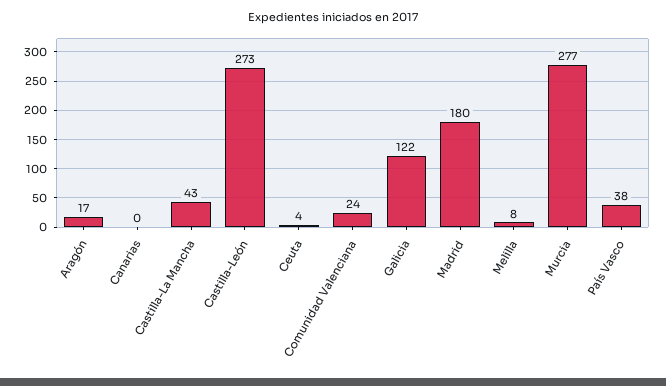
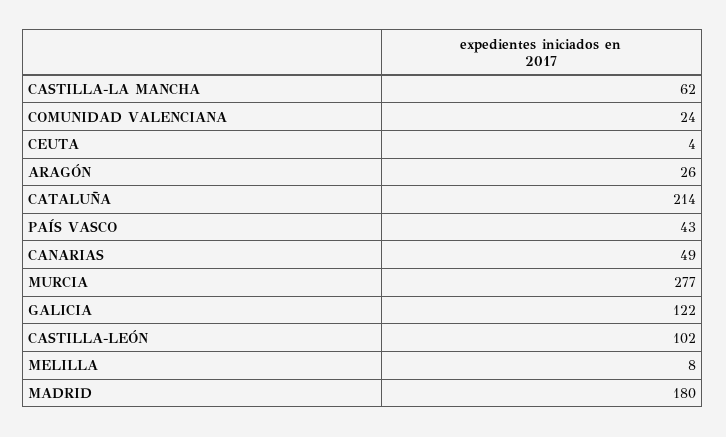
Aragón: 17 -> 26
Canarias: 0 -> 49
Castilla-La Mancha: 43 -> 62
Castilla-León: 273 -> 102
País Vasco: 38 -> 43
CATALUÑA: none -> 214

